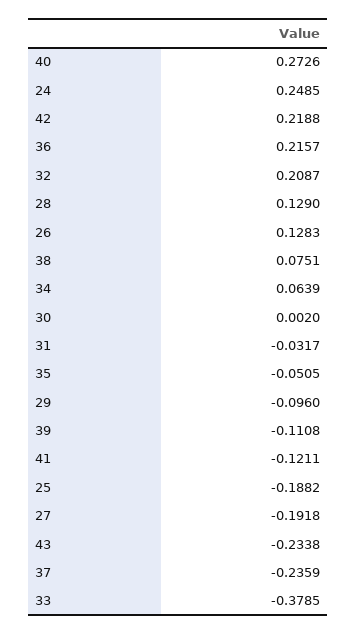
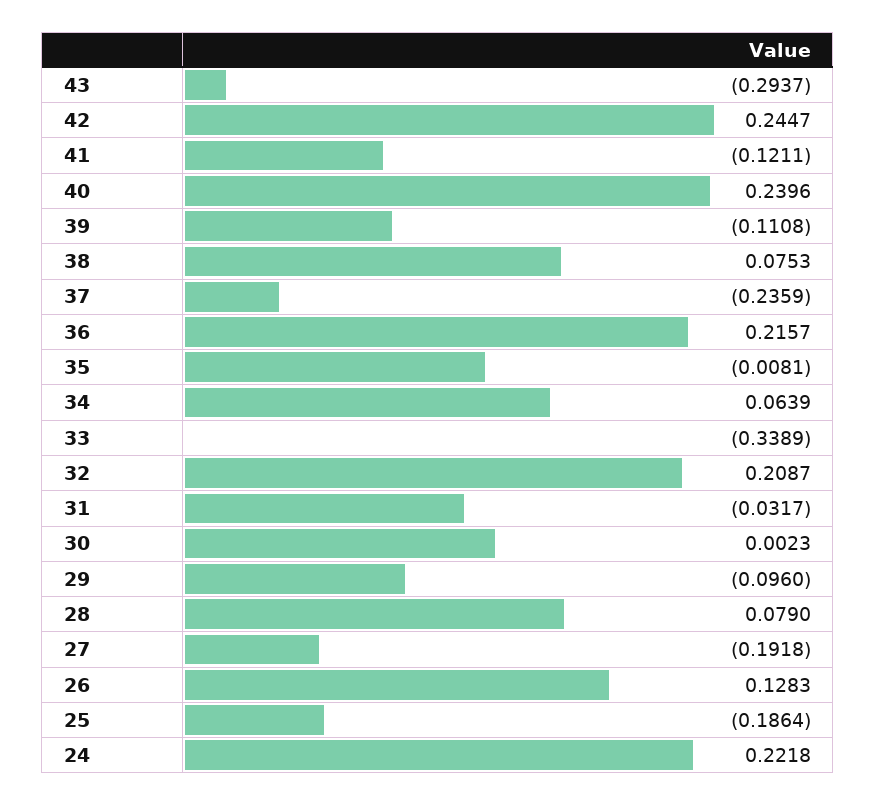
40: 0.2726 -> 0.2396
24: 0.2485 -> 0.2218
42: 0.2188 -> 0.2447
28: 0.129 -> 0.079
38: 0.0751 -> 0.0753
30: 0.002 -> 0.0023
35: -0.0505 -> -0.0081
25: -0.1882 -> -0.1864
43: -0.2338 -> -0.2937
33: -0.3785 -> -0.3389

